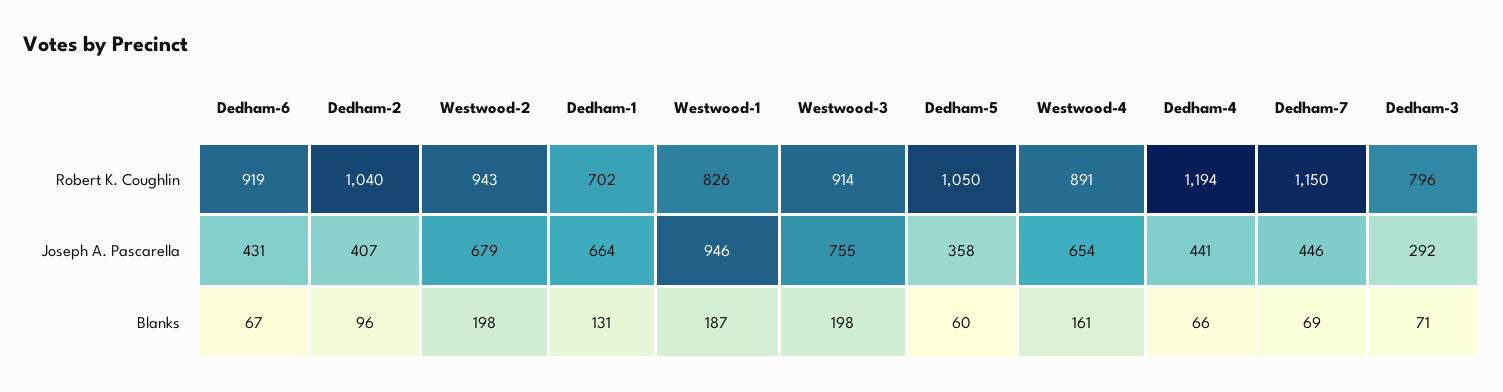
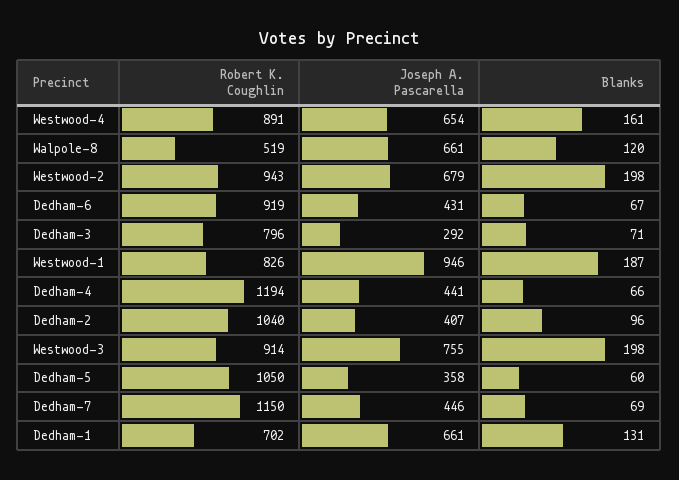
Dedham-1, Joseph A. Pascarella: 664 -> 661
Walpole-8, Robert K. Coughlin: none -> 519
Walpole-8, Joseph A. Pascarella: none -> 661
Walpole-8, Blanks: none -> 120

